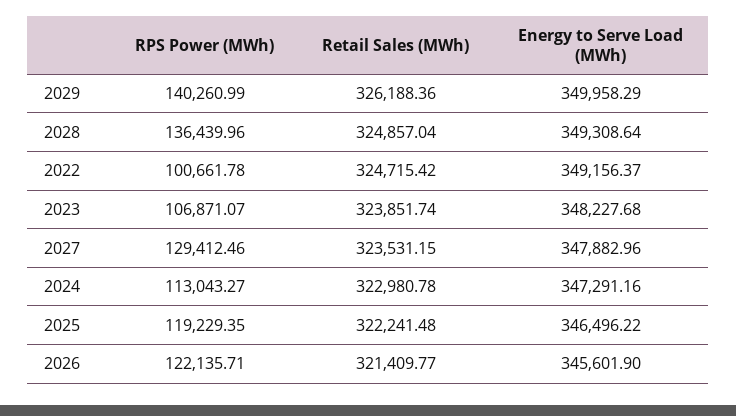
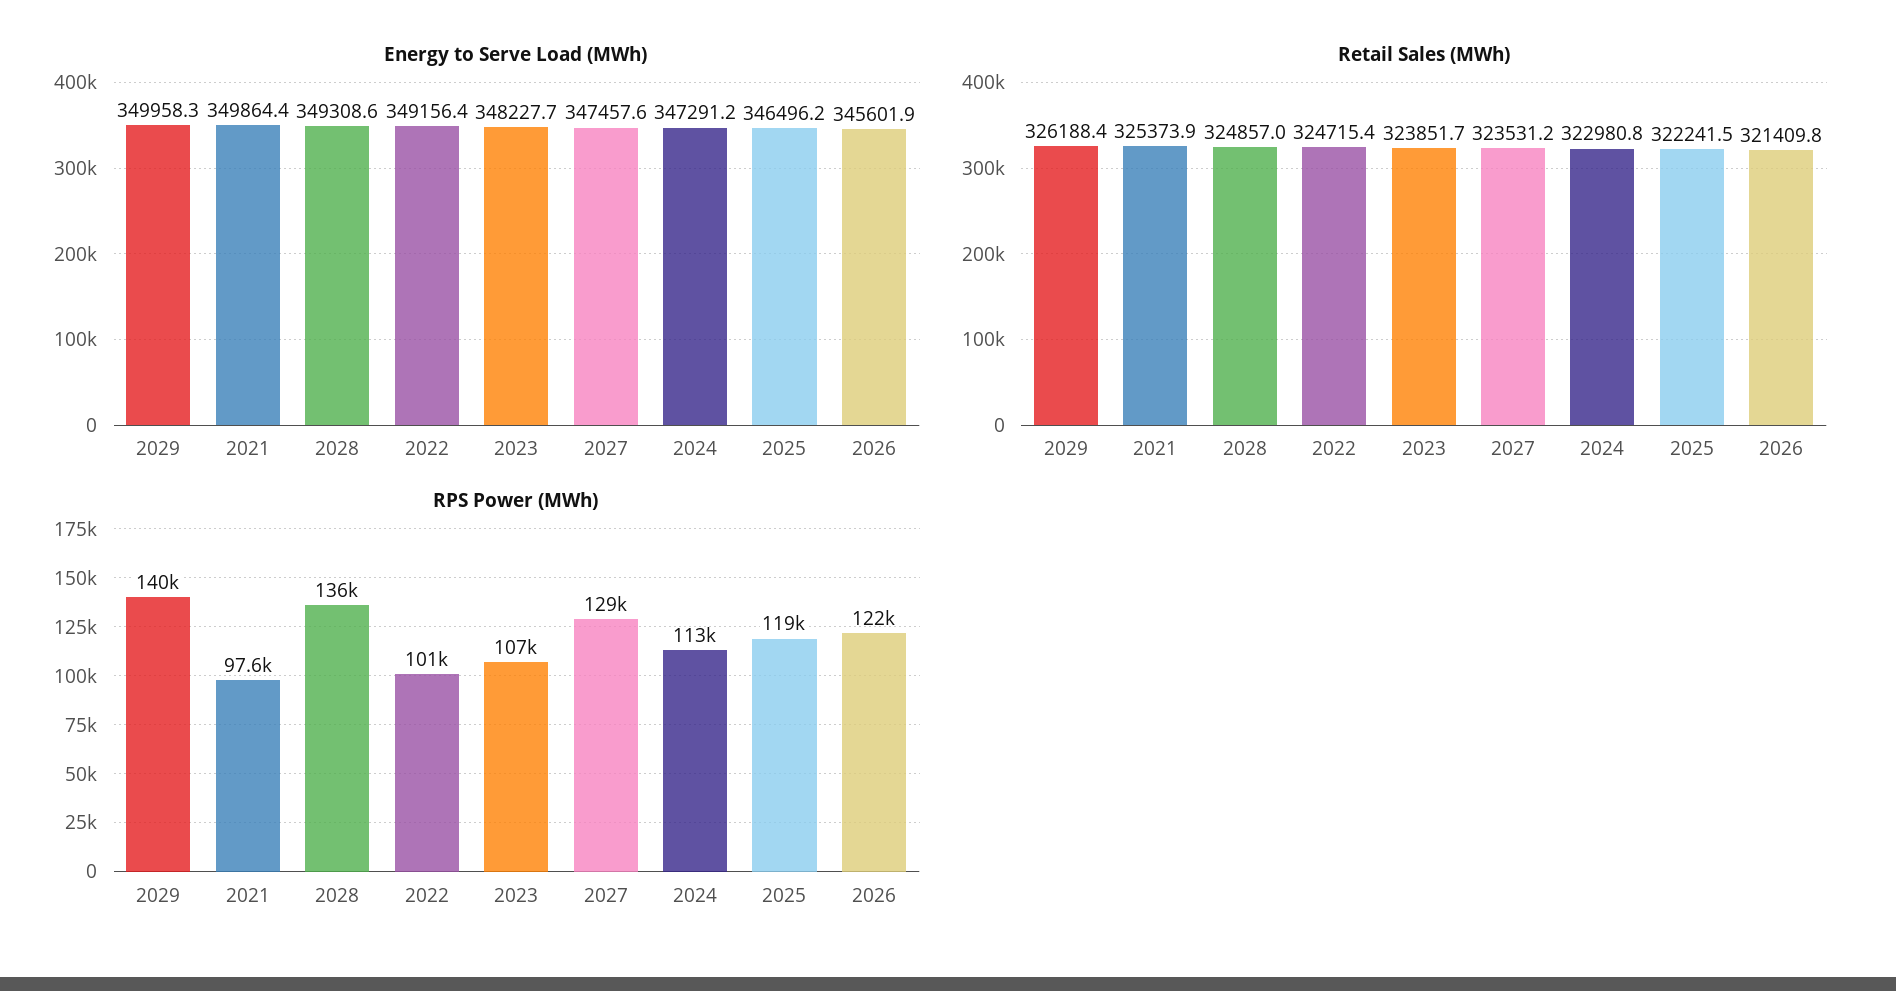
Energy to Serve Load (MWh), 2027: 347882.96 -> 347457.6
Energy to Serve Load (MWh), 2021: none -> 349864.4
Retail Sales (MWh), 2021: none -> 325373.9
RPS Power (MWh), 2021: none -> 97600

